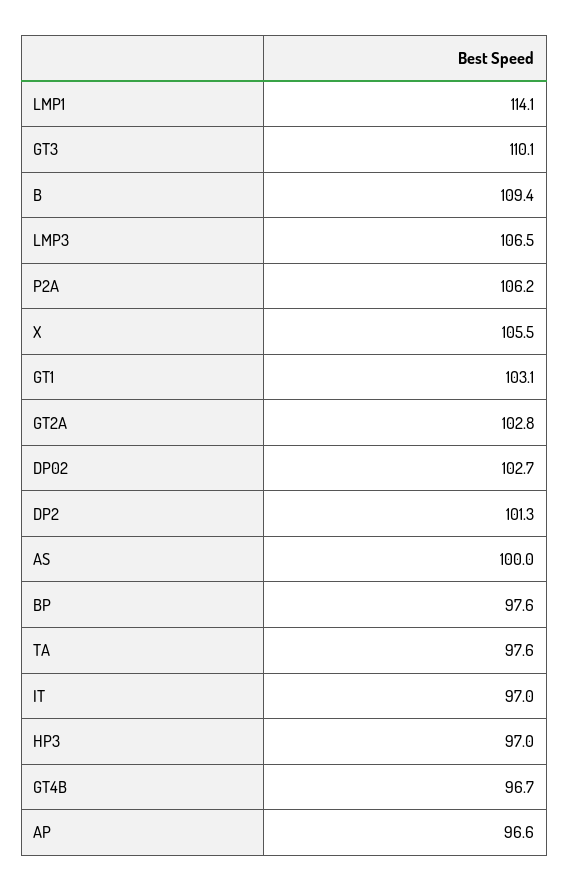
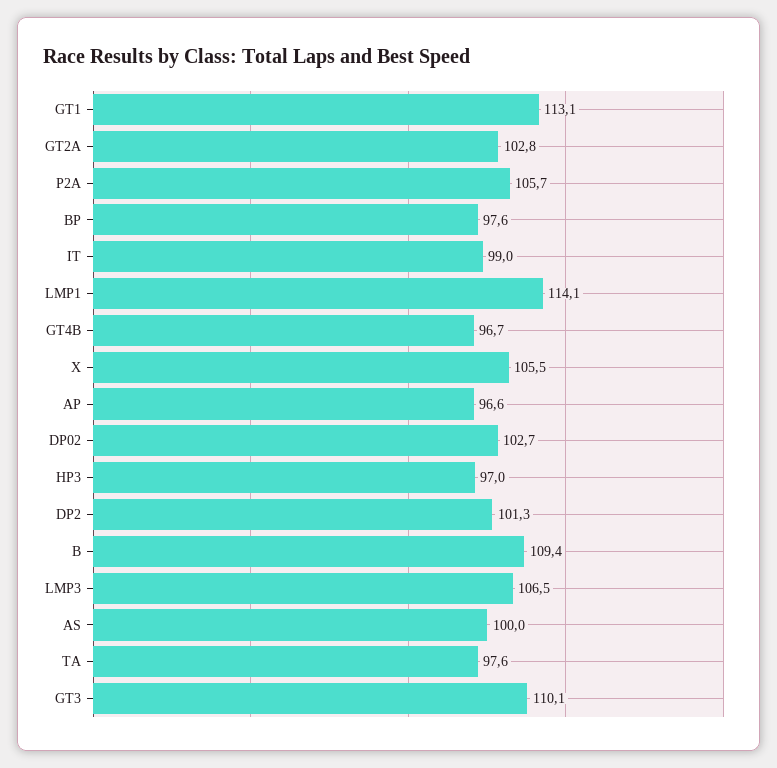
P2A: 106.2 -> 105.7
GT1: 103.1 -> 113.1
IT: 97 -> 99

